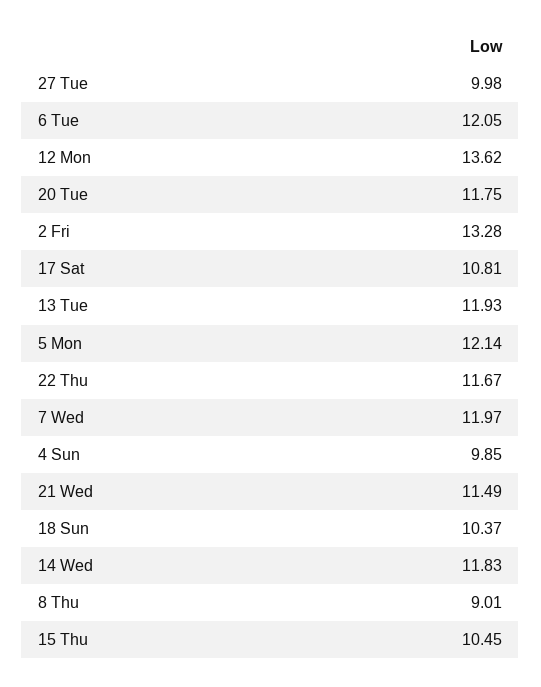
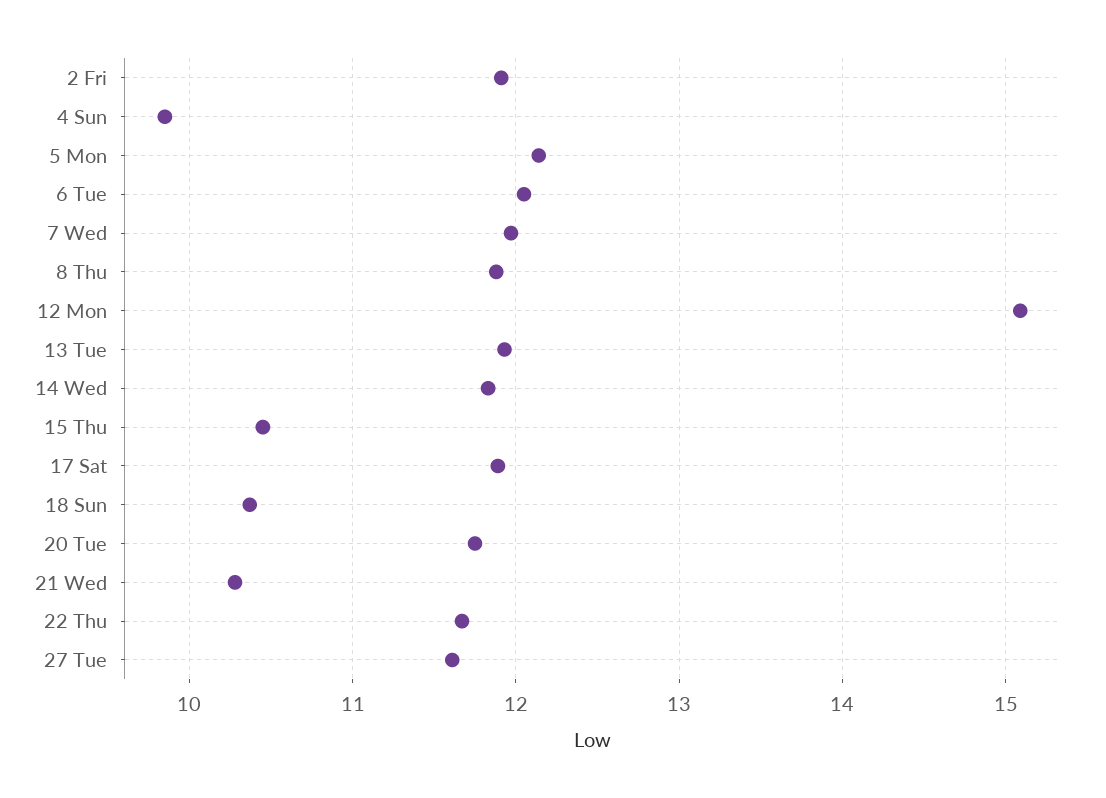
27 Tue: 9.98 -> 11.6
12 Mon: 13.62 -> 15.1
2 Fri: 13.28 -> 11.9
17 Sat: 10.81 -> 11.9
21 Wed: 11.49 -> 10.3
8 Thu: 9.01 -> 11.9

